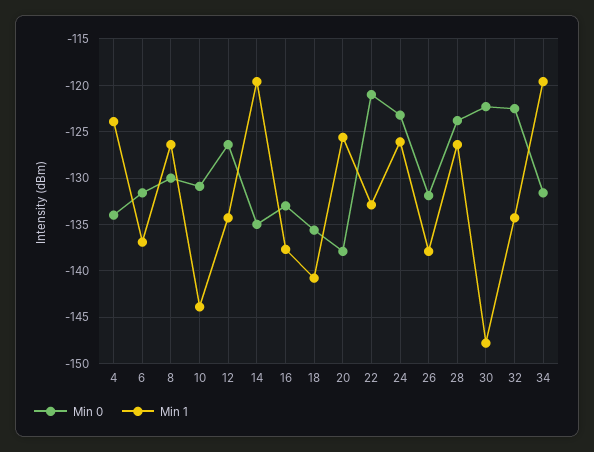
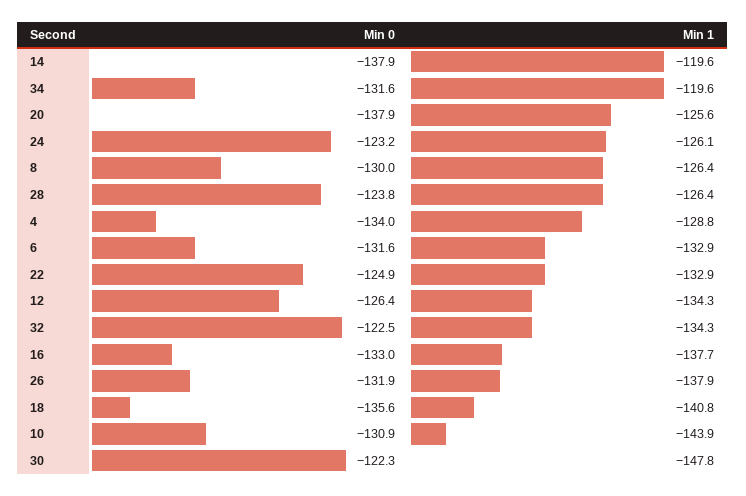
Min 1, 4: -124 -> -128.8
Min 1, 6: -137 -> -132.9
Min 0, 14: -135 -> -137.9
Min 0, 22: -121 -> -124.9

